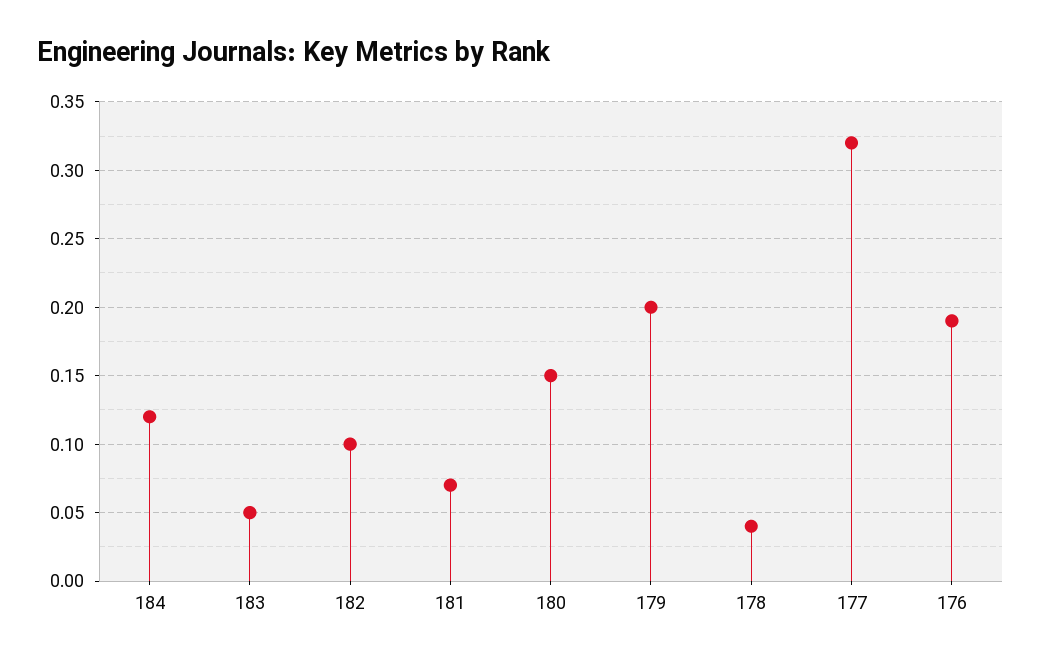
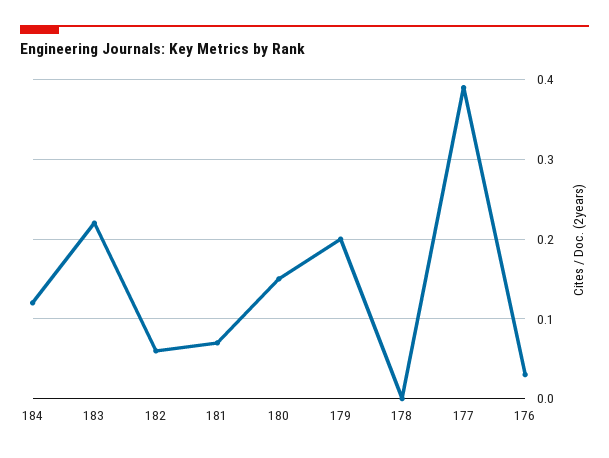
183: 0.05 -> 0.22
182: 0.1 -> 0.06
178: 0.04 -> 0
177: 0.32 -> 0.39
176: 0.19 -> 0.03

